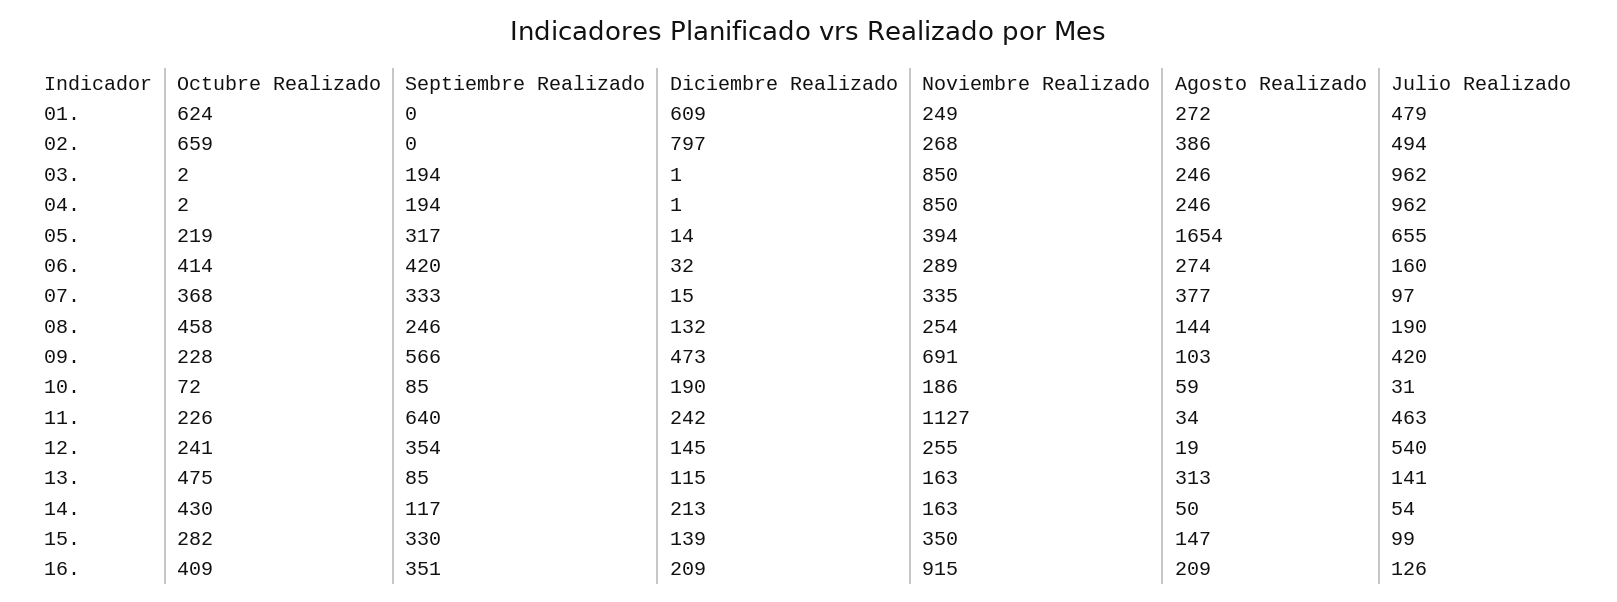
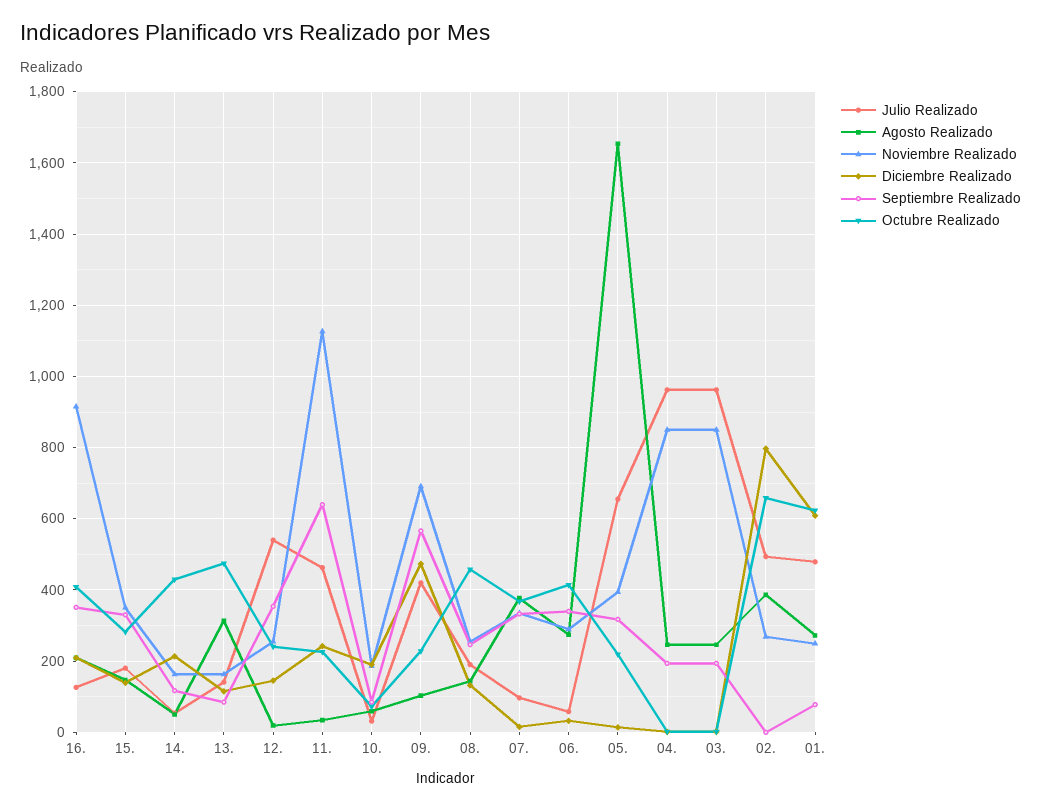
Septiembre Realizado, 01.: 0 -> 80
Septiembre Realizado, 06.: 420 -> 340
Julio Realizado, 06.: 160 -> 60
Julio Realizado, 15.: 99 -> 180

